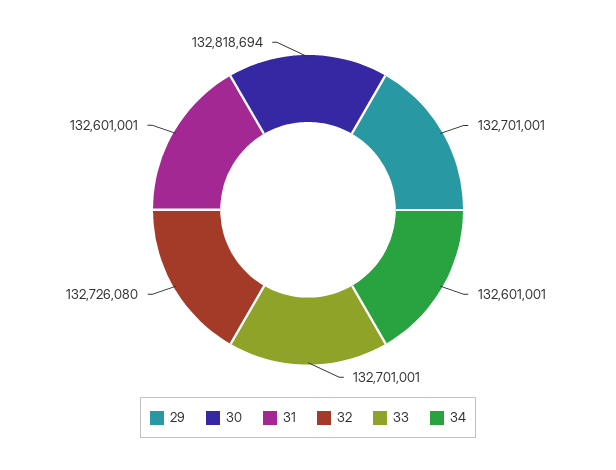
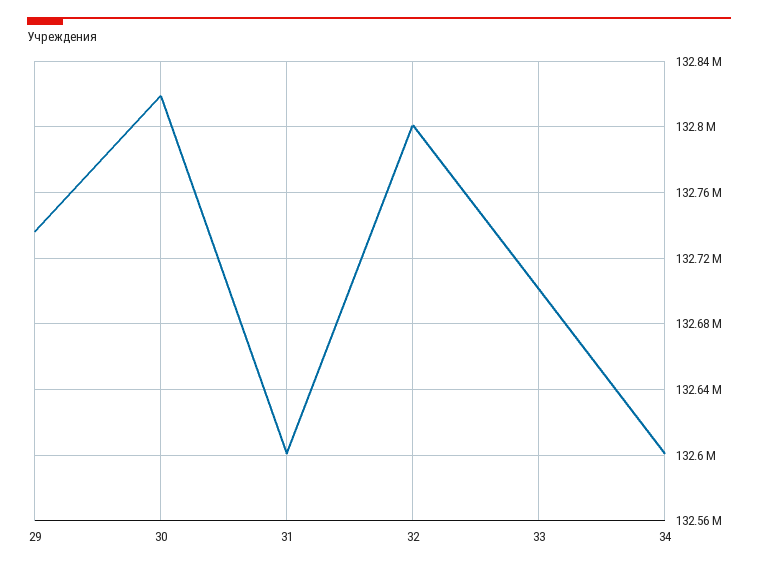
29: 132701001 -> 132735000
32: 132726080 -> 132800000

